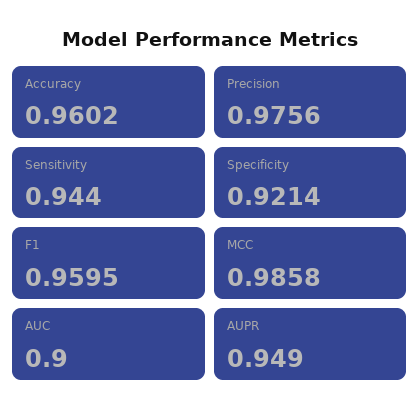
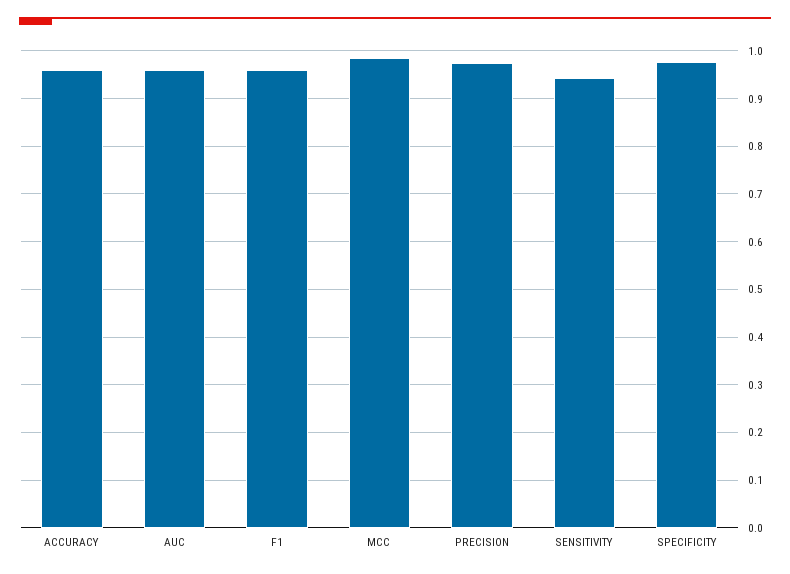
Specificity: 0.9214 -> 0.98
AUC: 0.9 -> 0.96
AUPR: 0.949 -> none

